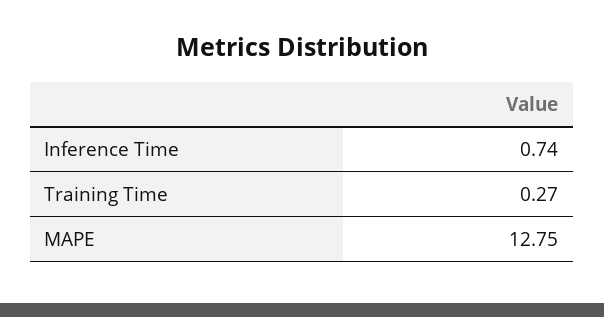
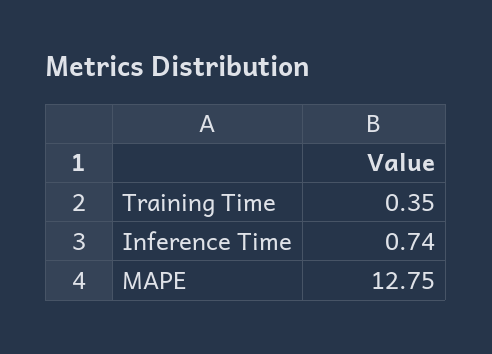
Training Time: 0.27 -> 0.35

